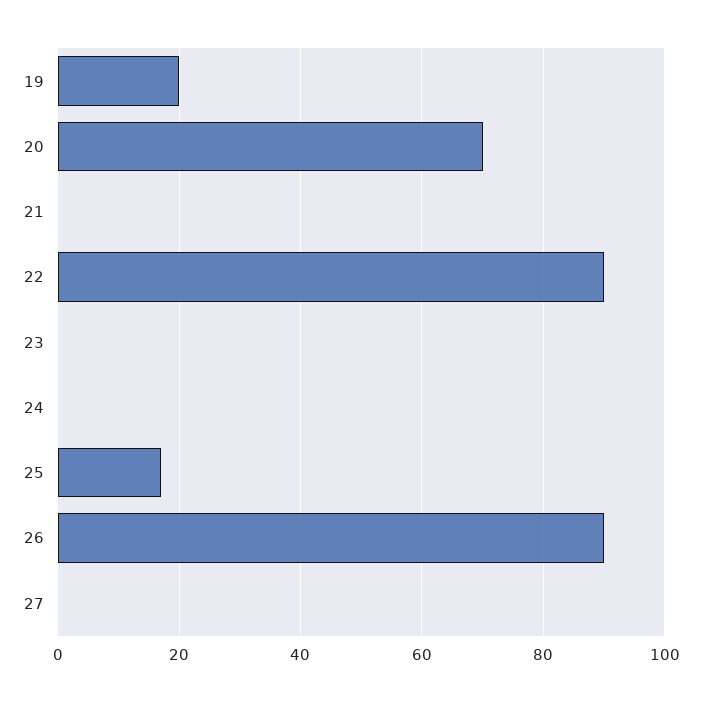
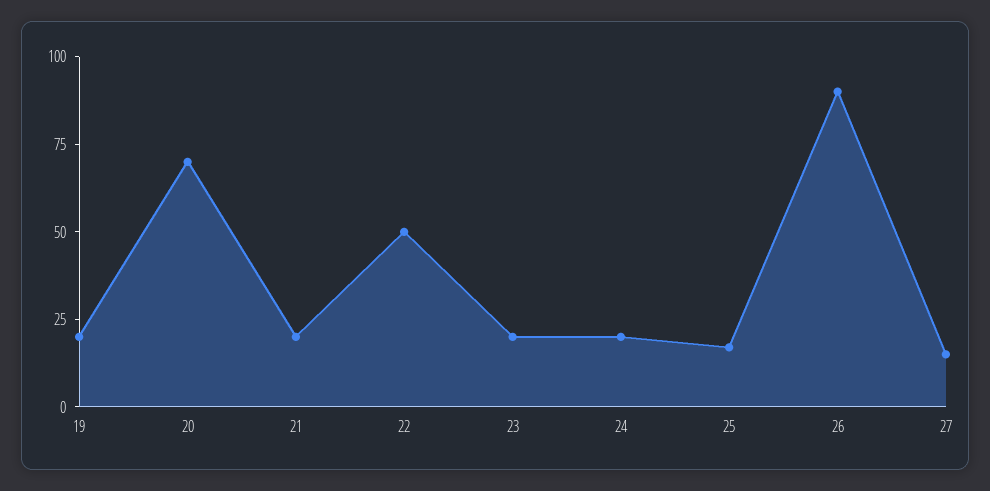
21: 0 -> 20
22: 90 -> 50
23: 0 -> 20
24: 0 -> 20
27: 0 -> 15

